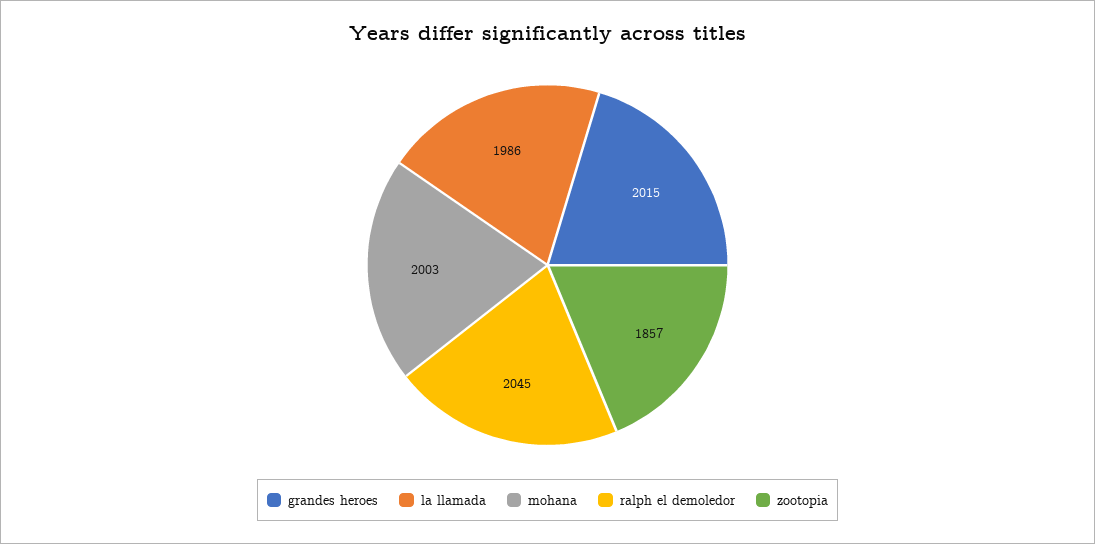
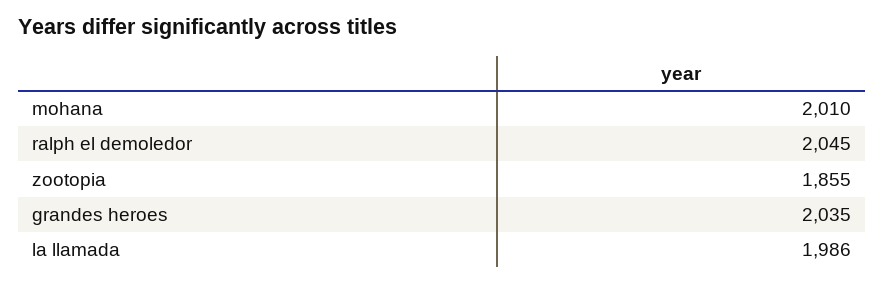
grandes heroes: 2015 -> 2035
mohana: 2003 -> 2010
zootopia: 1857 -> 1855

